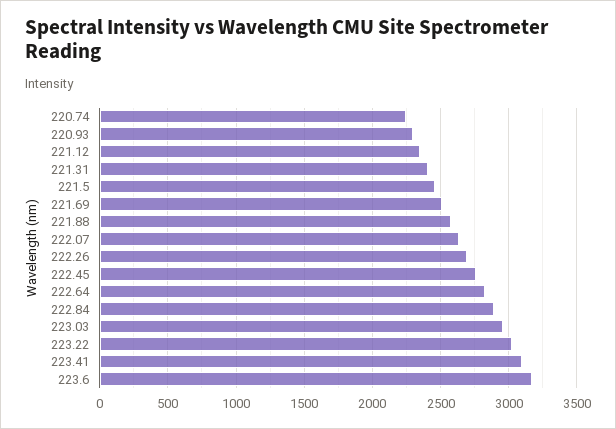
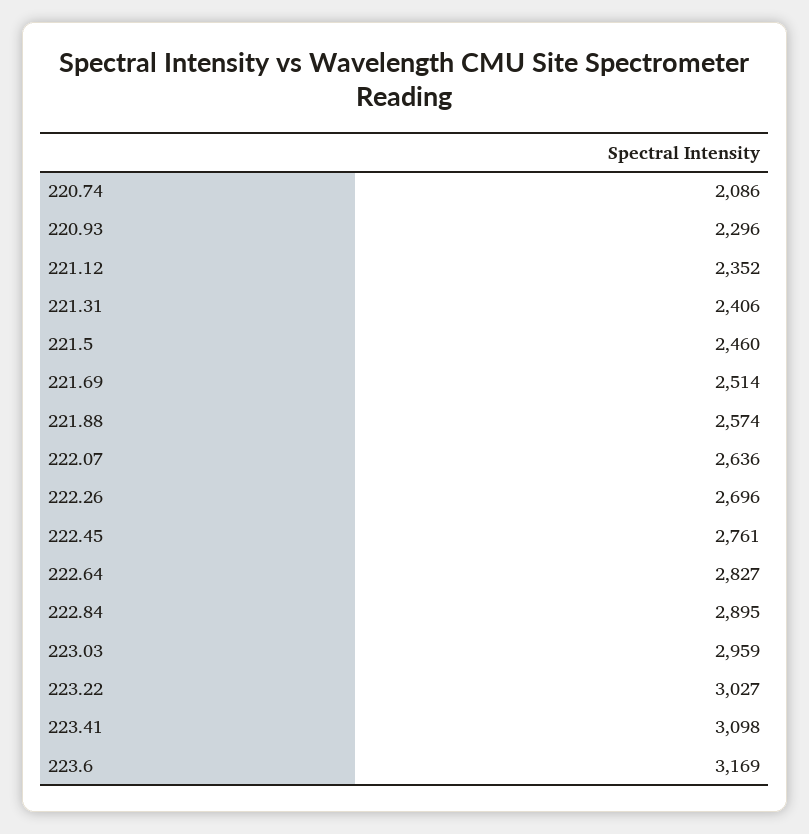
220.74: 2250 -> 2086

